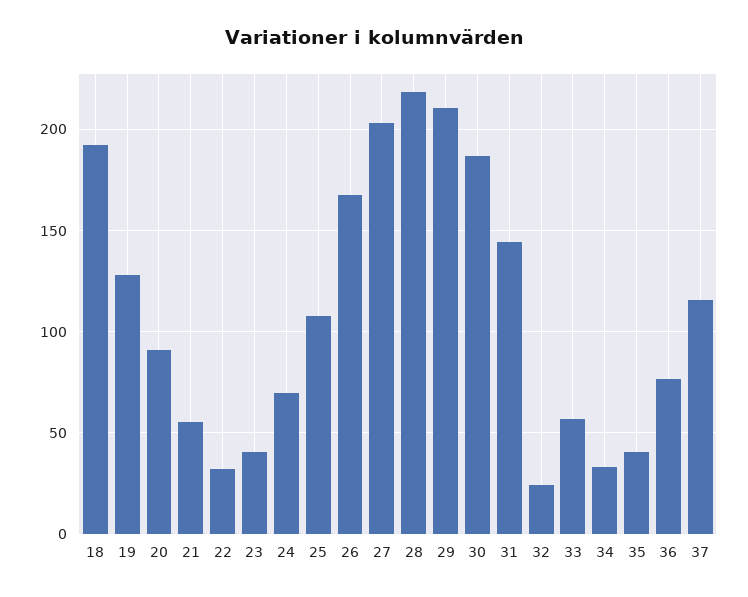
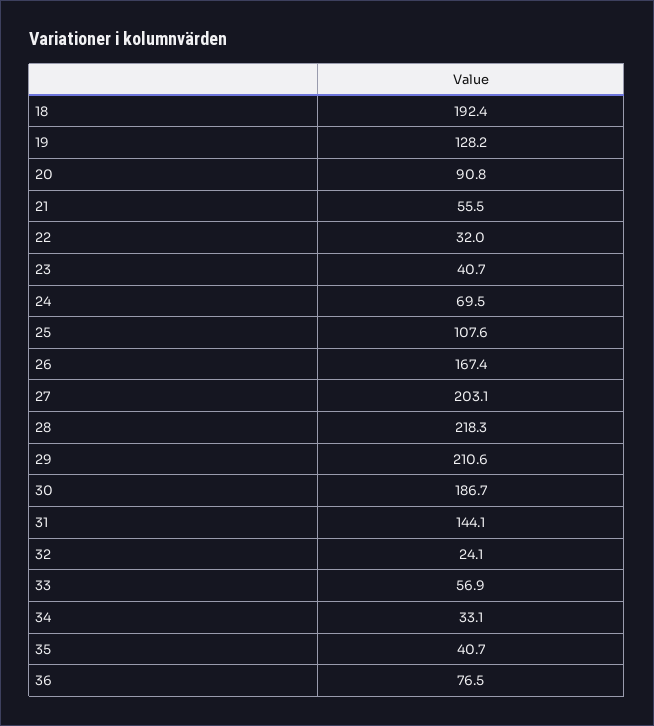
37: 115 -> none

